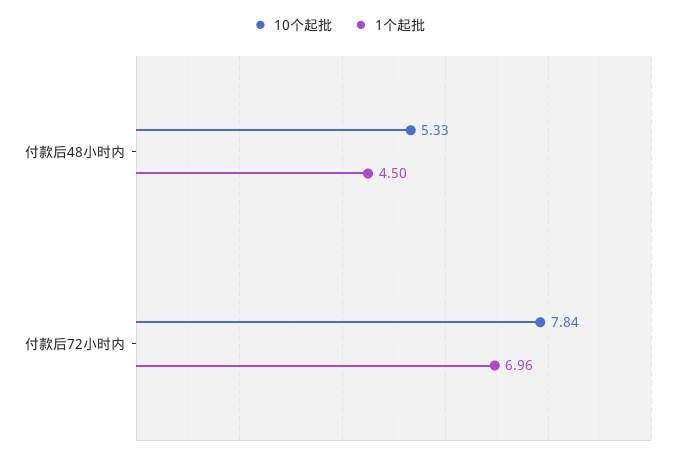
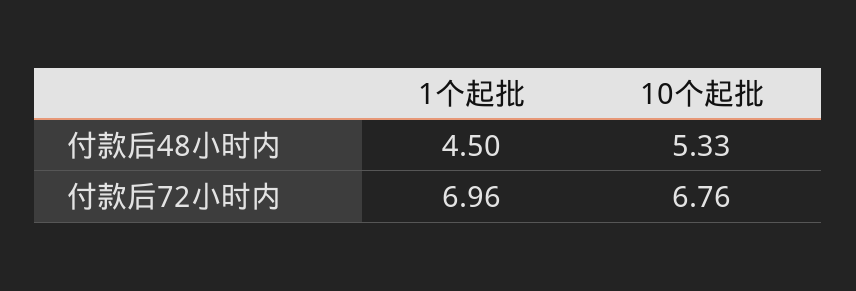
10个起批, 付款后72小时内: 7.84 -> 6.76

